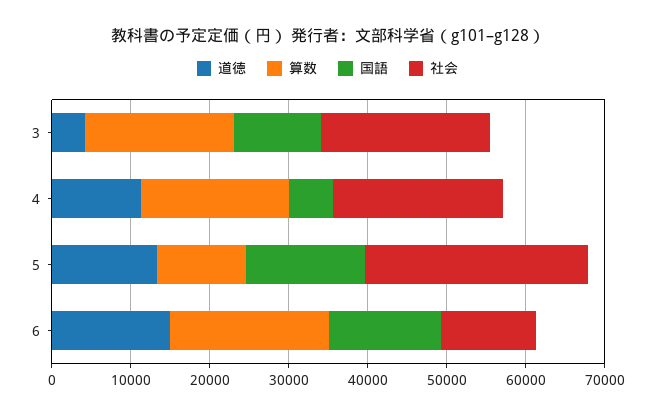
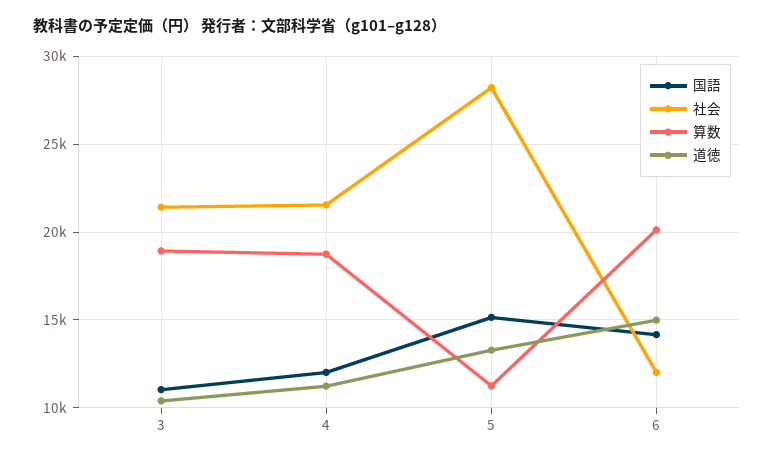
道徳, 3: 4000 -> 10500
国語, 4: 6000 -> 12000

